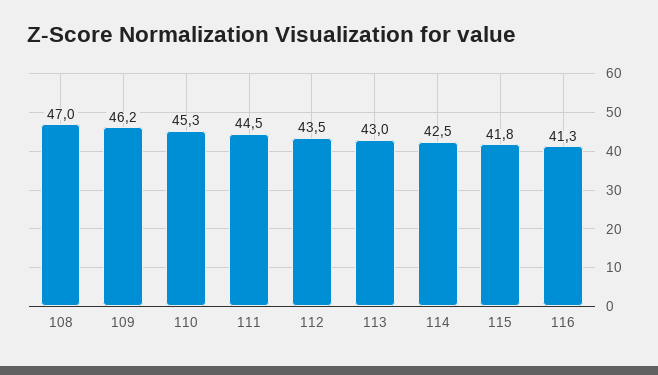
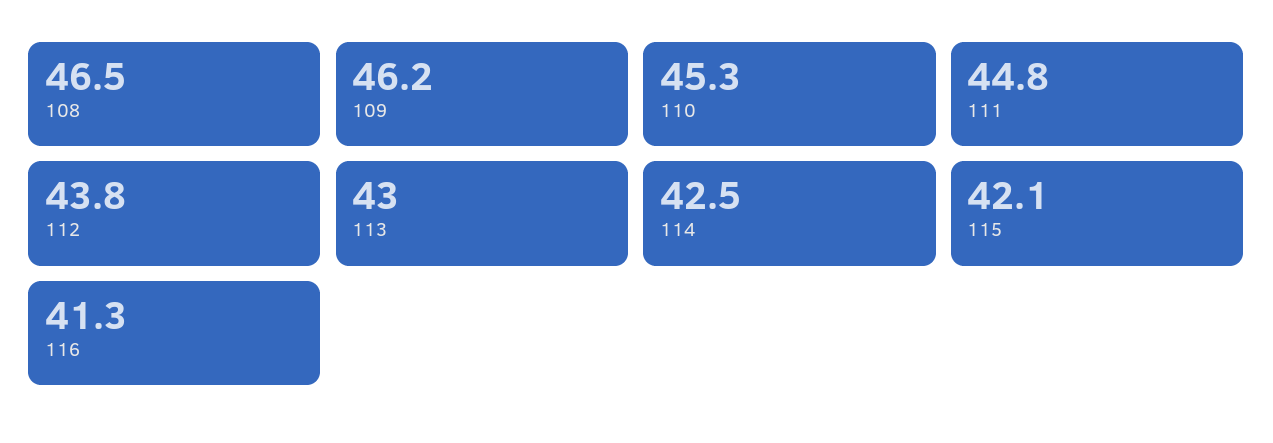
108: 47 -> 46.5
111: 44.5 -> 44.8
112: 43.5 -> 43.8
115: 41.8 -> 42.1

